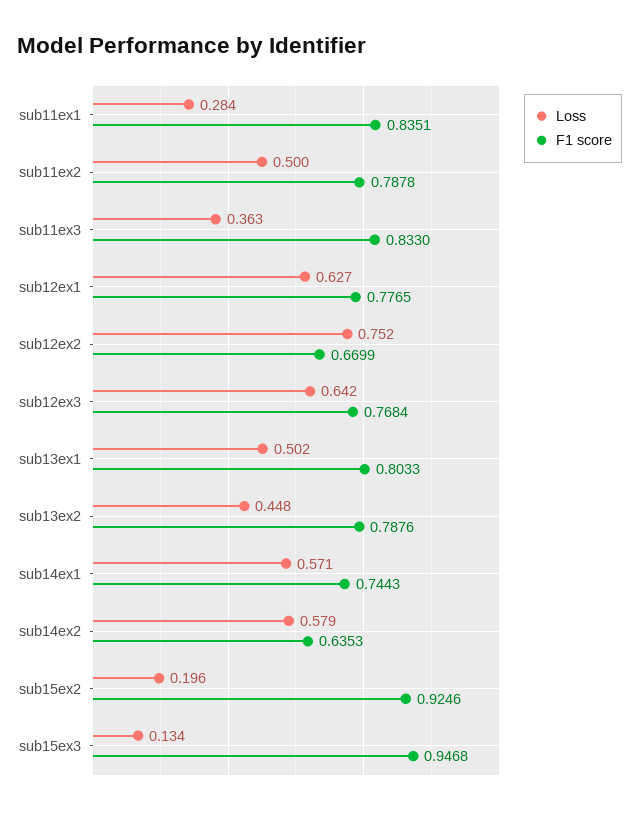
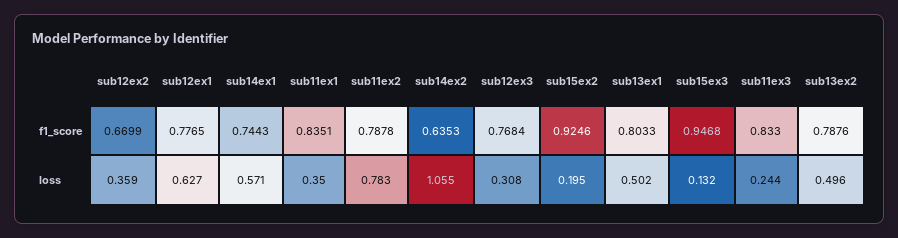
Loss, sub11ex1: 0.284 -> 0.35
Loss, sub11ex2: 0.5 -> 0.783
Loss, sub11ex3: 0.363 -> 0.244
Loss, sub12ex2: 0.752 -> 0.359
Loss, sub12ex3: 0.642 -> 0.308
Loss, sub13ex2: 0.448 -> 0.496
Loss, sub14ex2: 0.579 -> 1.055
Loss, sub15ex2: 0.196 -> 0.195
Loss, sub15ex3: 0.134 -> 0.132

